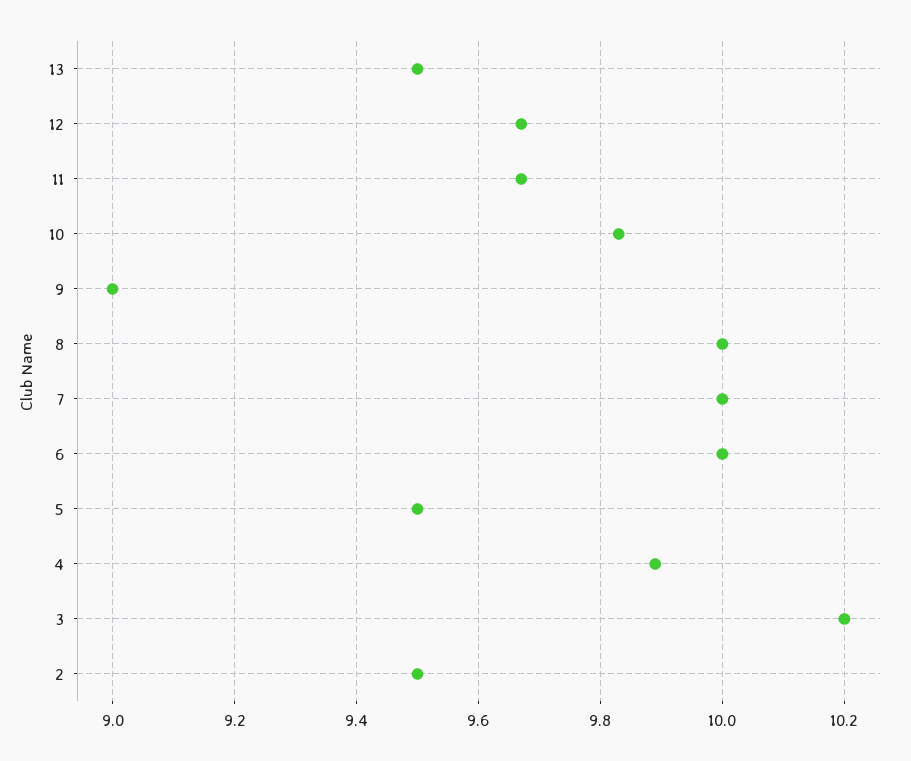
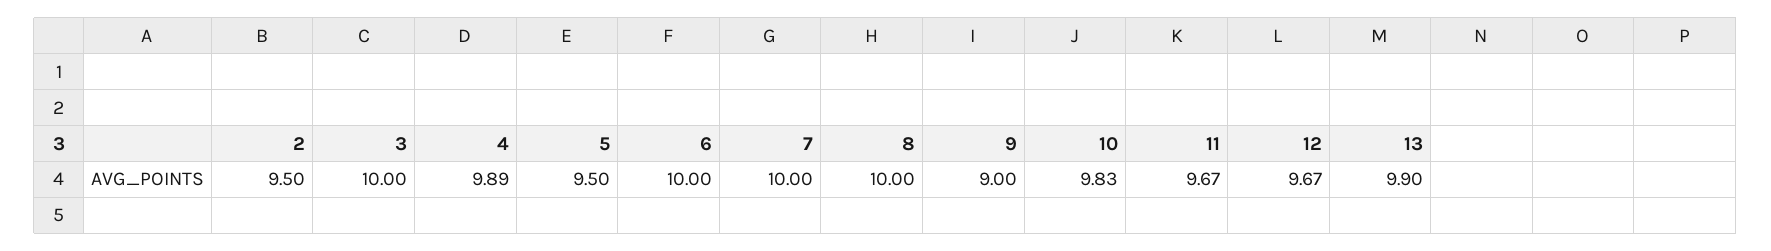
13: 9.5 -> 9.9
3: 10.2 -> 10

